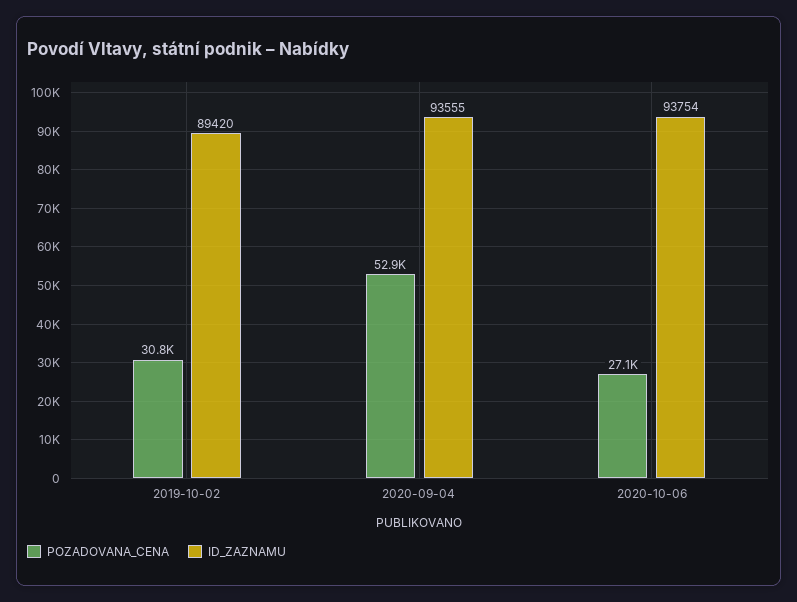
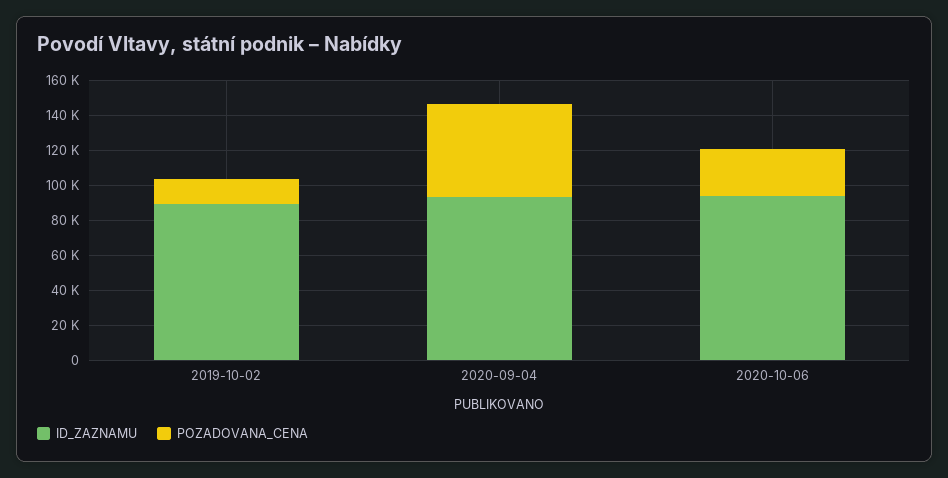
POZADOVANA_CENA, 2019-10-02: 30800 -> 15000

